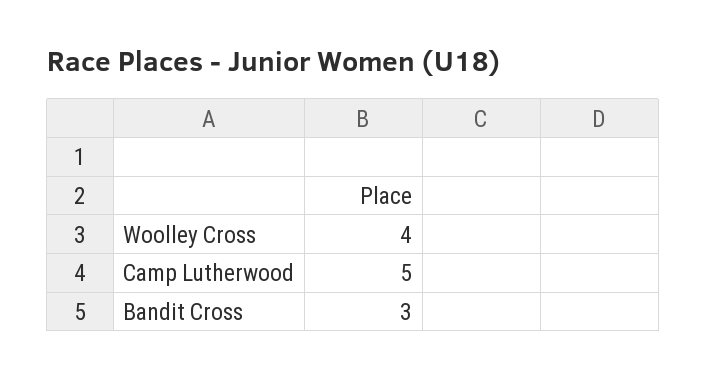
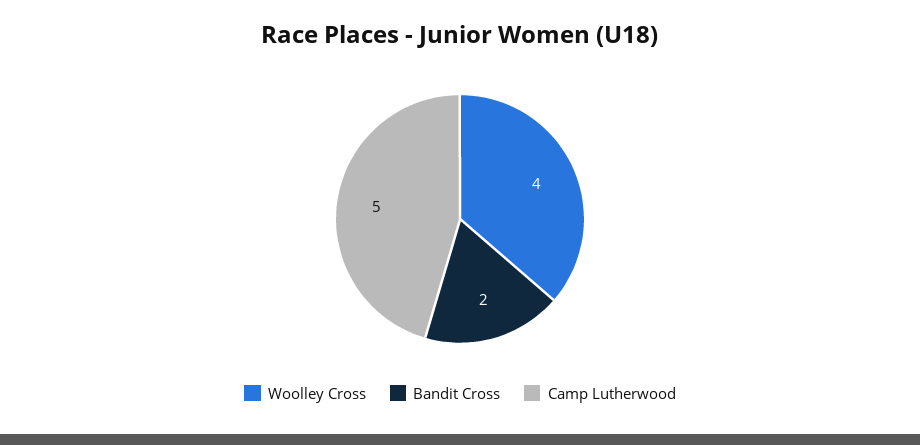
Bandit Cross: 3 -> 2

